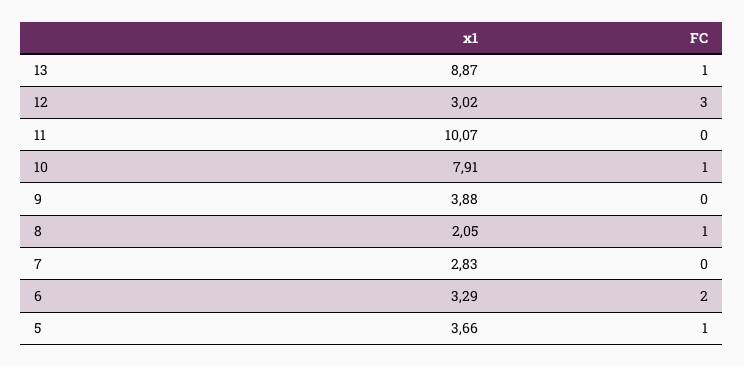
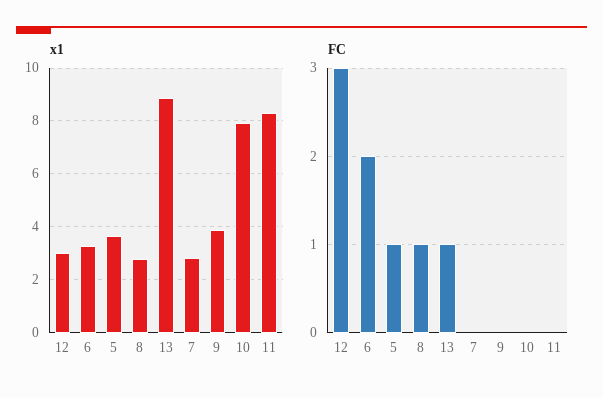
x1, 11: 10.07 -> 8.25
FC, 10: 1 -> 0
x1, 8: 2.05 -> 2.75

